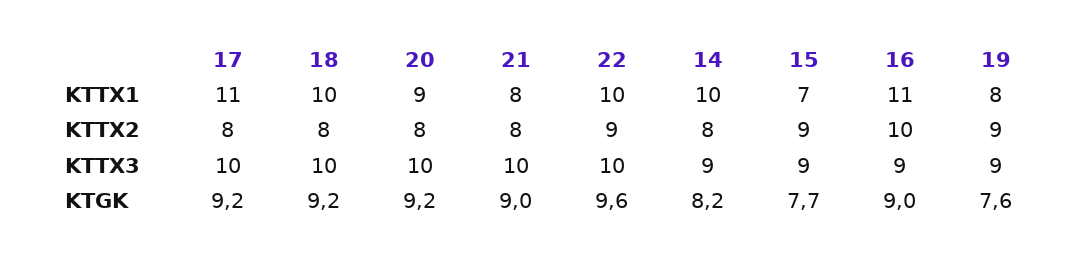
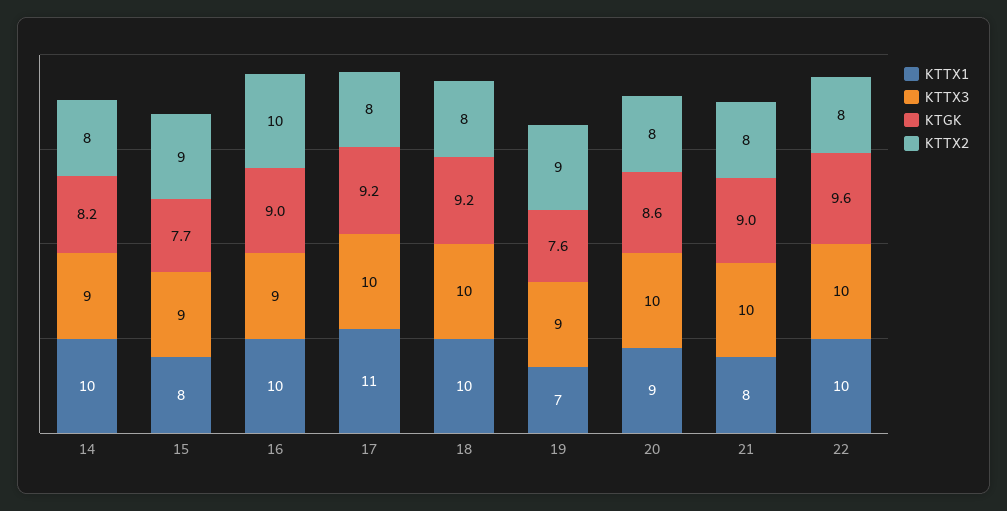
KTTX1, 15: 7 -> 8
KTTX1, 16: 11 -> 10
KTTX1, 19: 8 -> 7
KTTX2, 22: 9 -> 8
KTGK, 20: 9.2 -> 8.6

